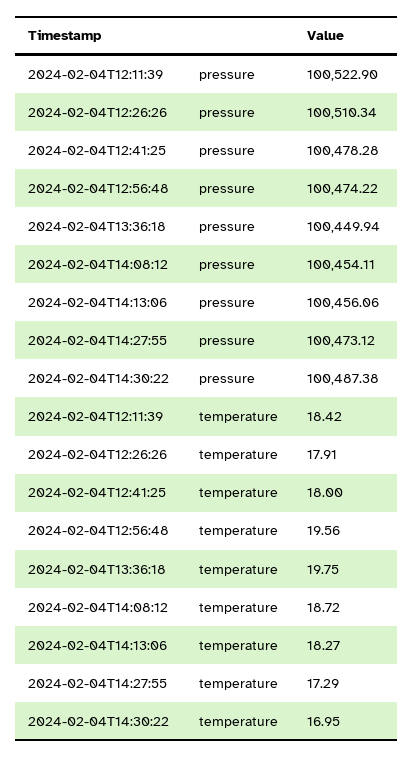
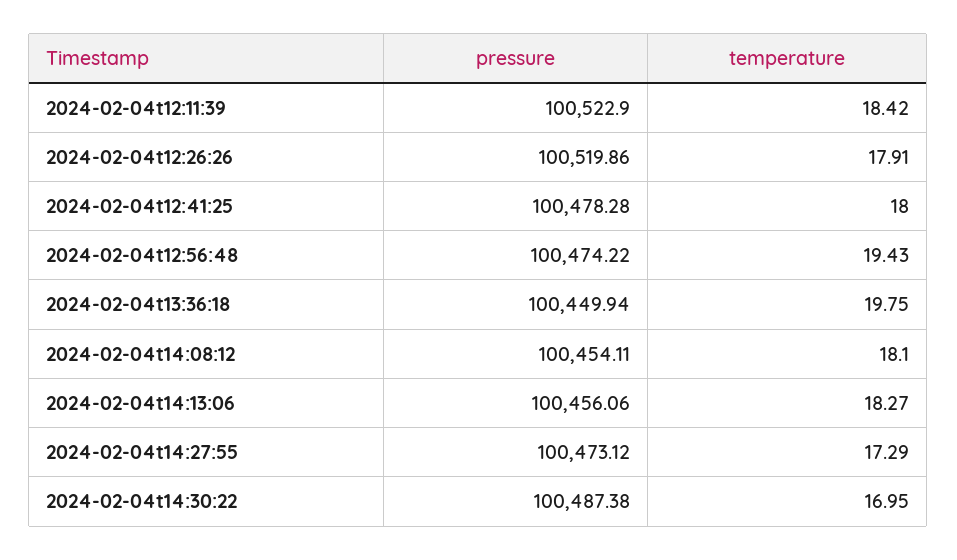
2024-02-04T12:26:26, pressure: 100510.34 -> 100519.86
2024-02-04T12:56:48, temperature: 19.56 -> 19.43
2024-02-04T14:08:12, temperature: 18.72 -> 18.1

